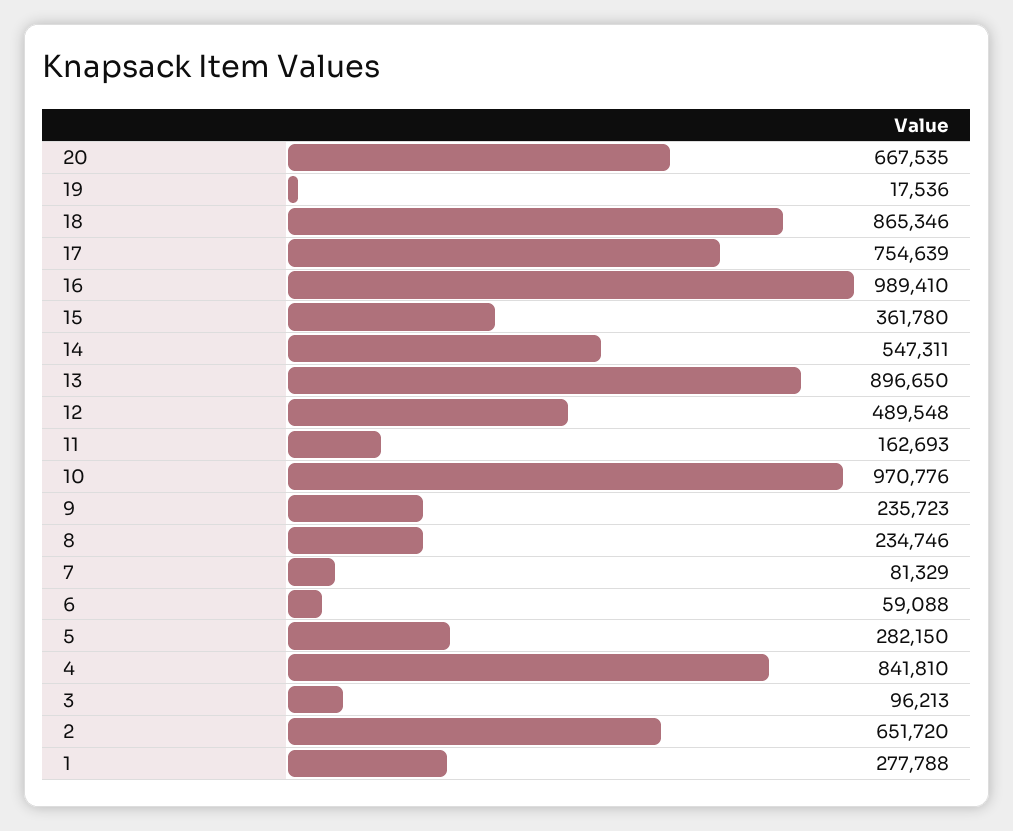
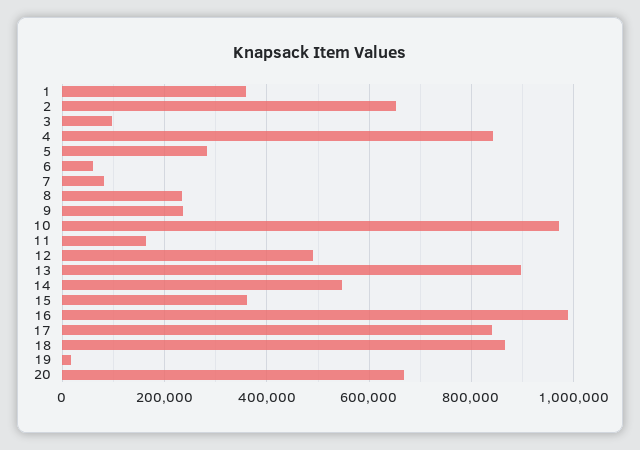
17: 754639 -> 840000
1: 277788 -> 360000

